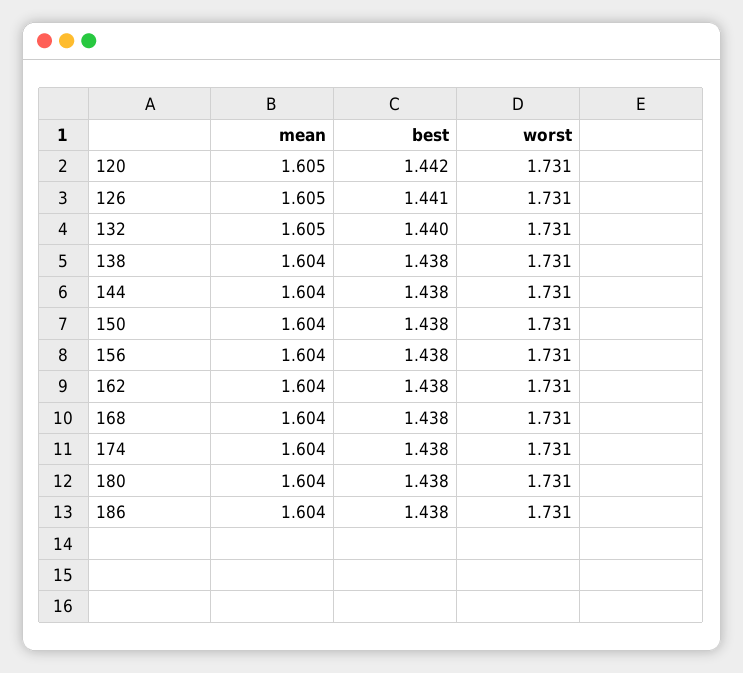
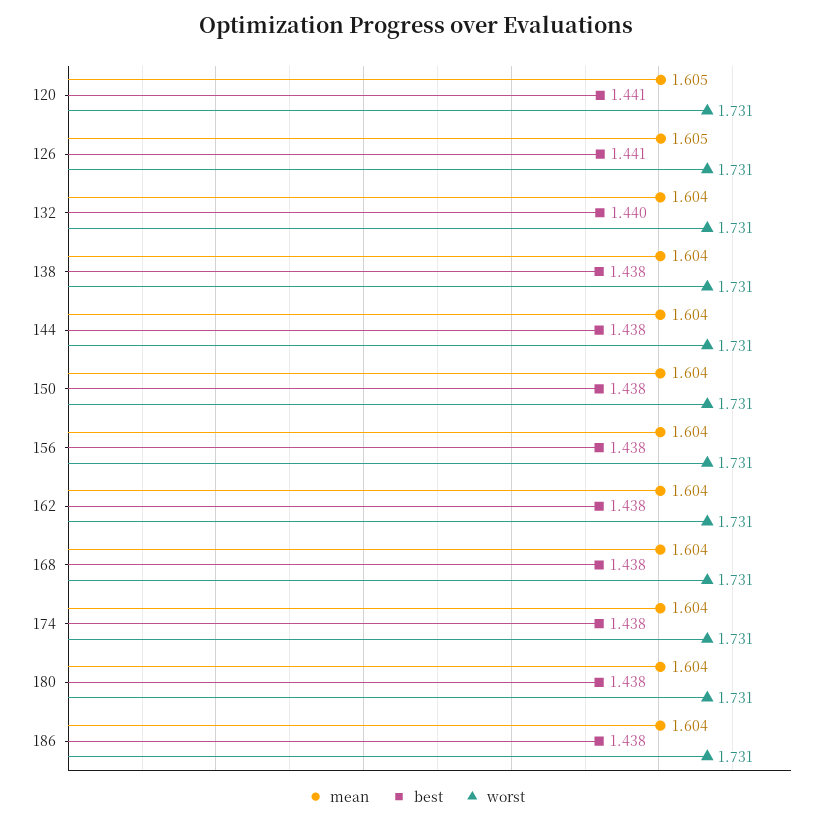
best, 120: 1.442 -> 1.441
mean, 132: 1.605 -> 1.604

